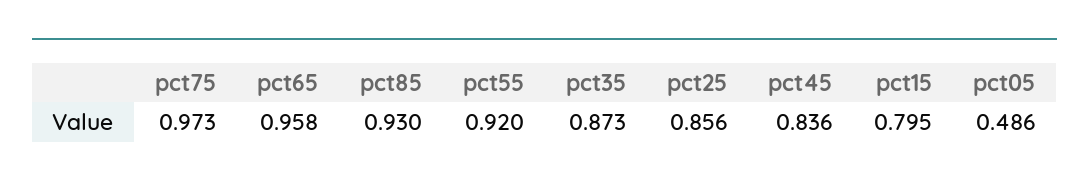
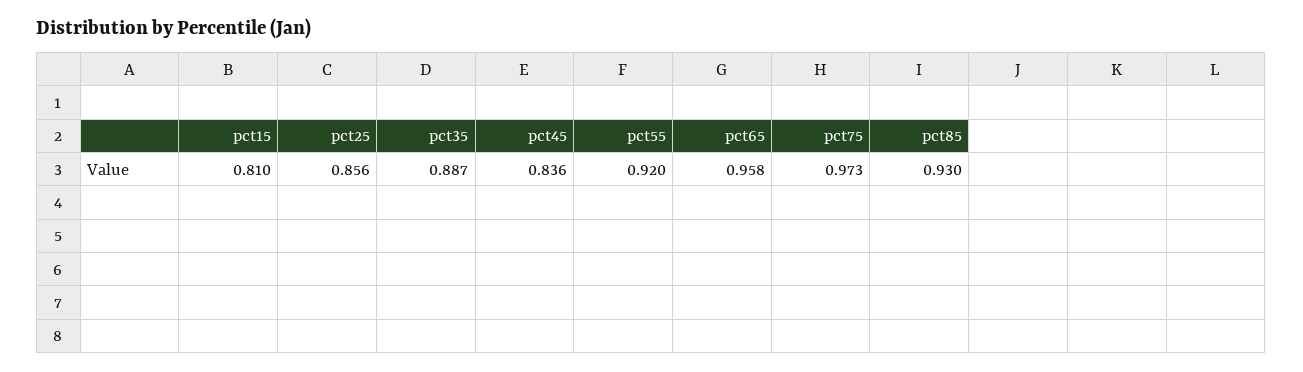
pct35: 0.873 -> 0.887
pct15: 0.795 -> 0.81
pct05: 0.486 -> none

